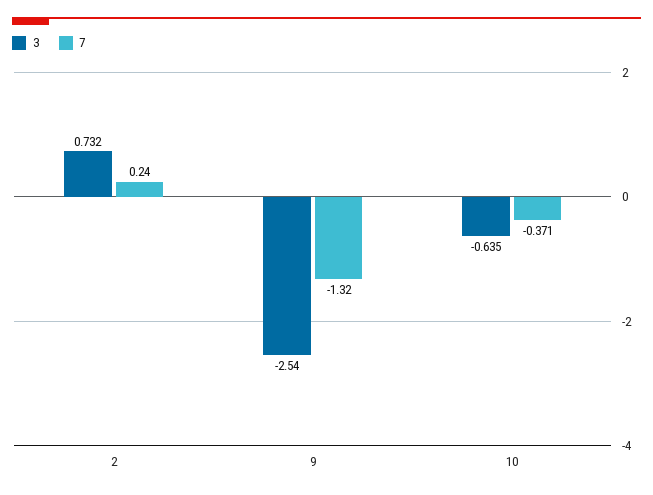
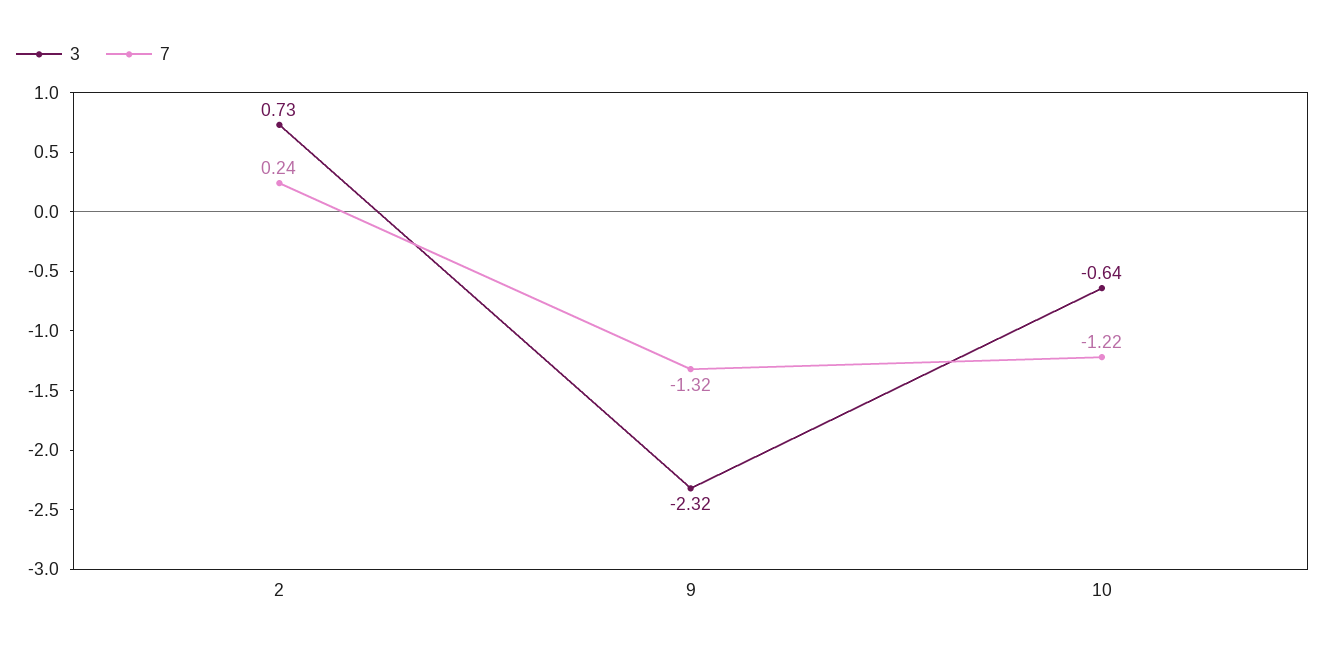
3, 9: -2.54 -> -2.32
7, 10: -0.371 -> -1.22

